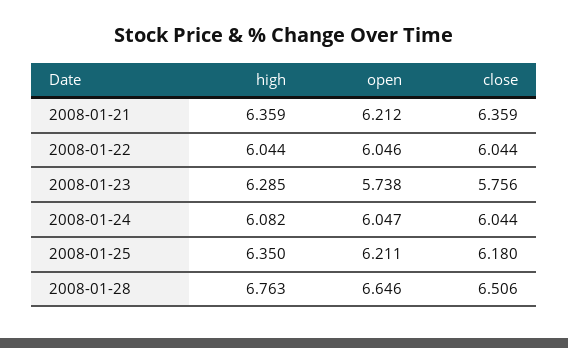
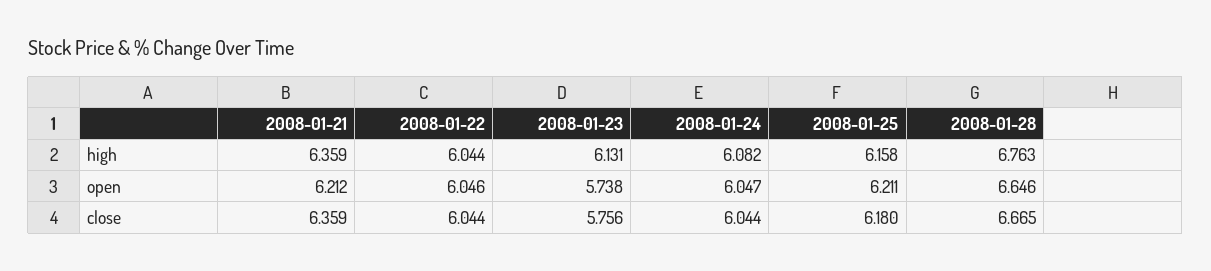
high, 2008-01-23: 6.285 -> 6.131
high, 2008-01-25: 6.35 -> 6.158
close, 2008-01-28: 6.506 -> 6.665

